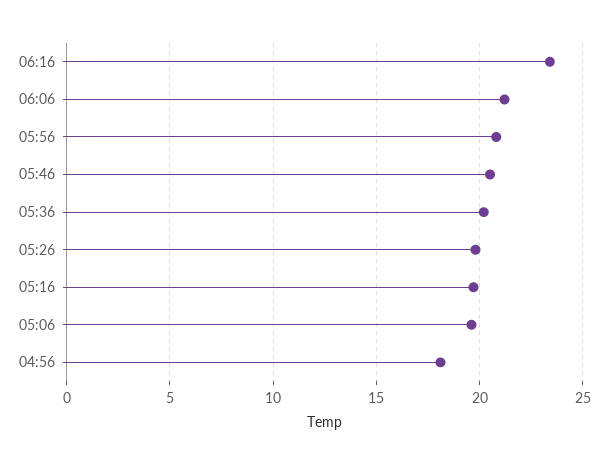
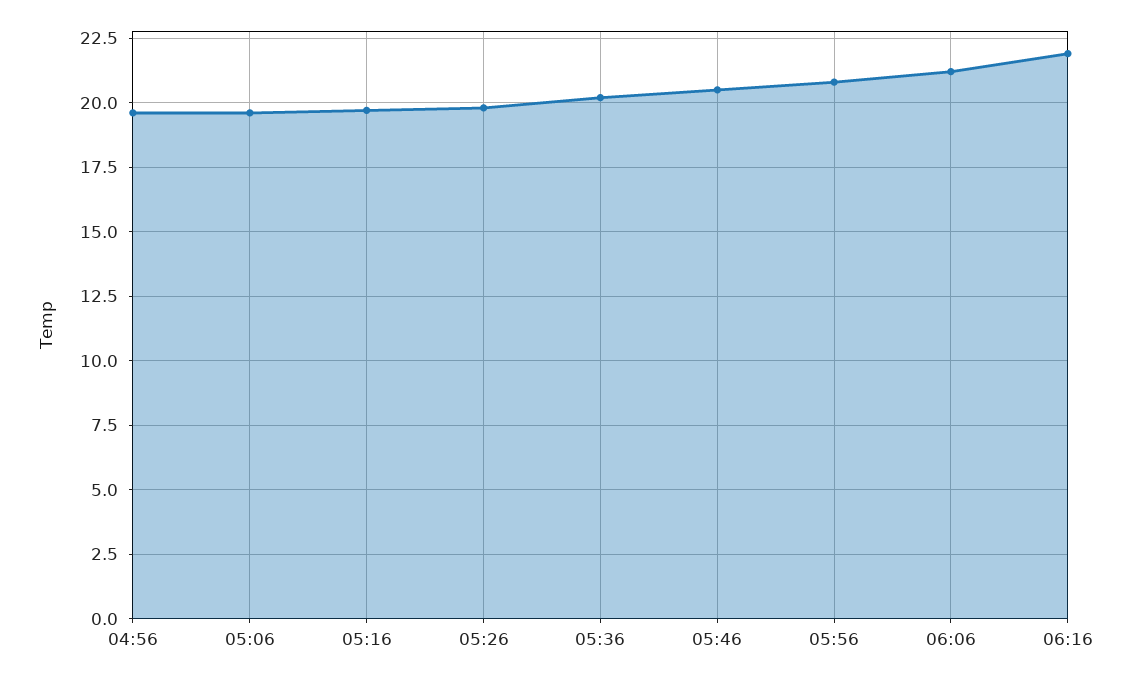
06:16: 23.5 -> 22
04:56: 18 -> 19.5

